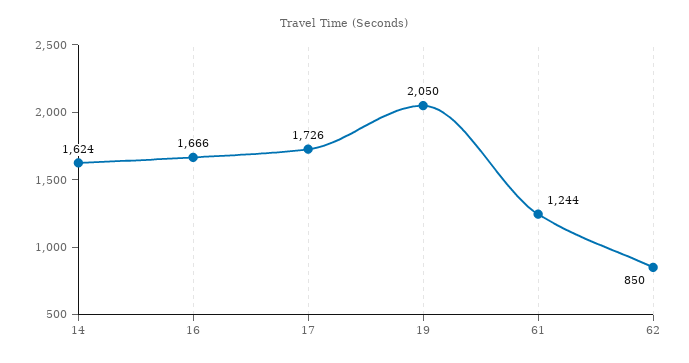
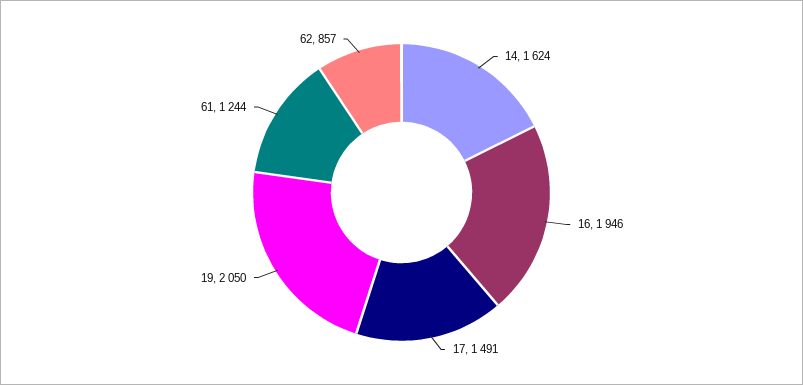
16: 1666 -> 1946
17: 1726 -> 1491
62: 850 -> 857

